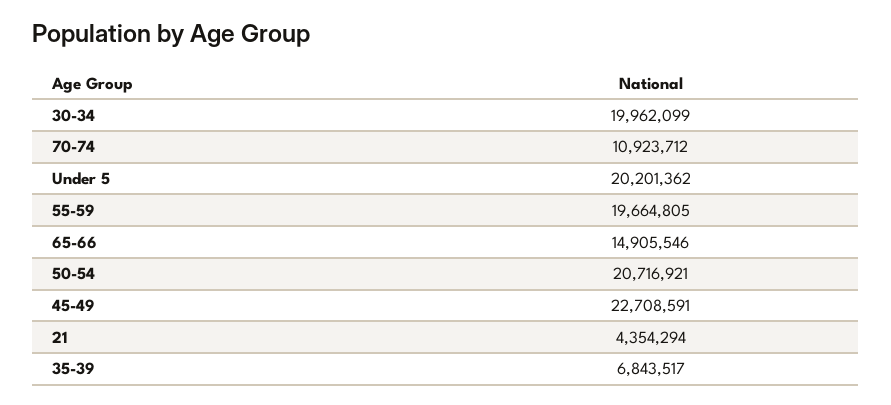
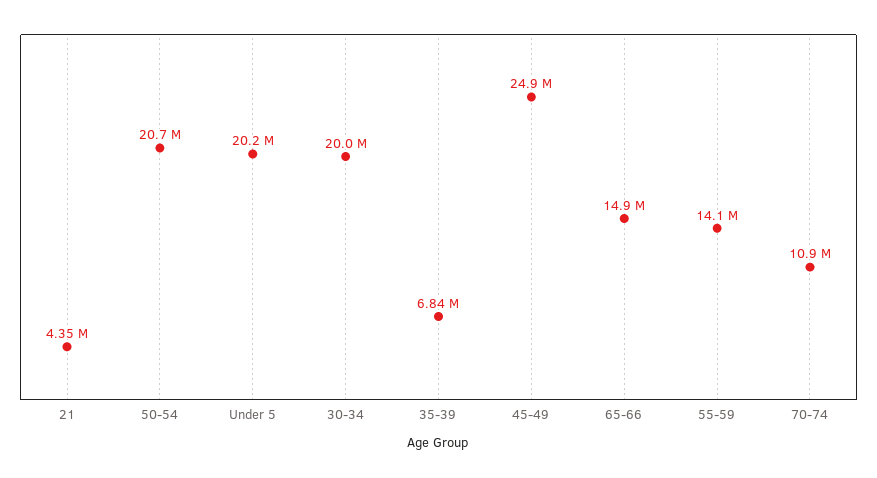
55-59: 19664805 -> 14100000
45-49: 22708591 -> 24900000

